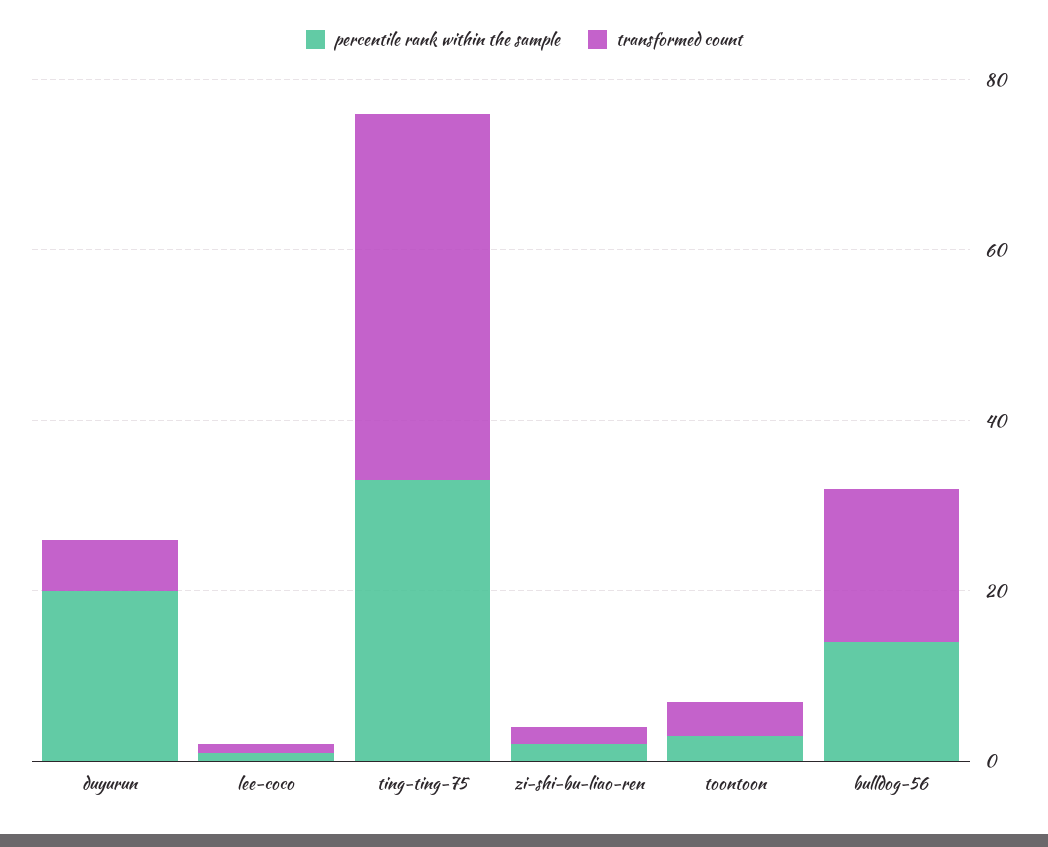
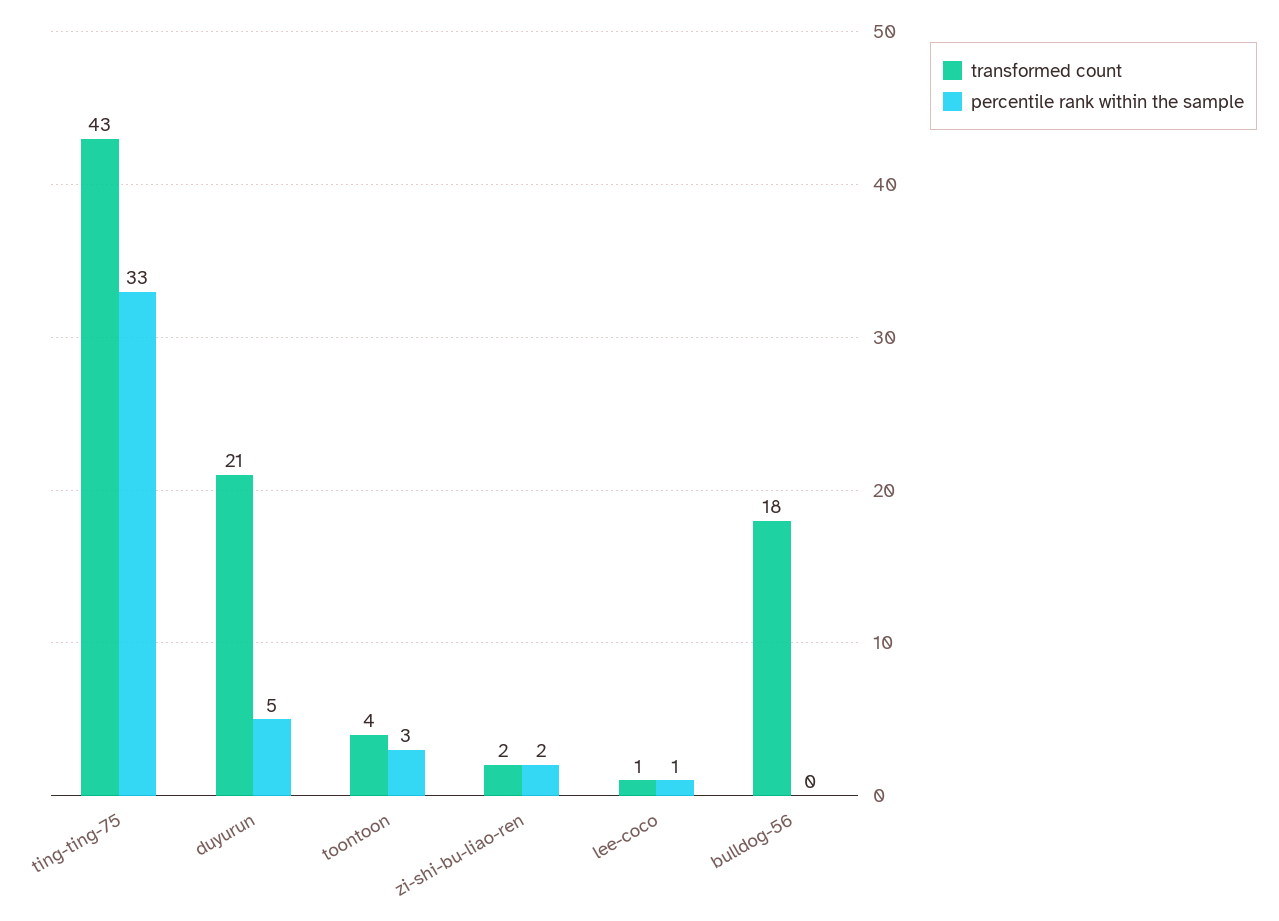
percentile rank within the sample, duyurun: 20 -> 5
transformed count, duyurun: 5 -> 21
percentile rank within the sample, bulldog-56: 15 -> 0

